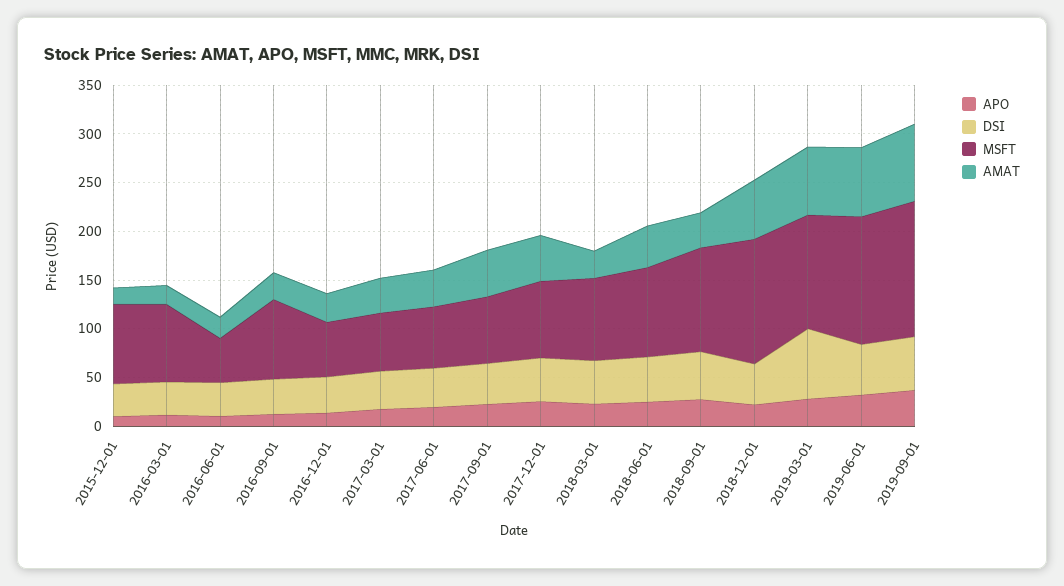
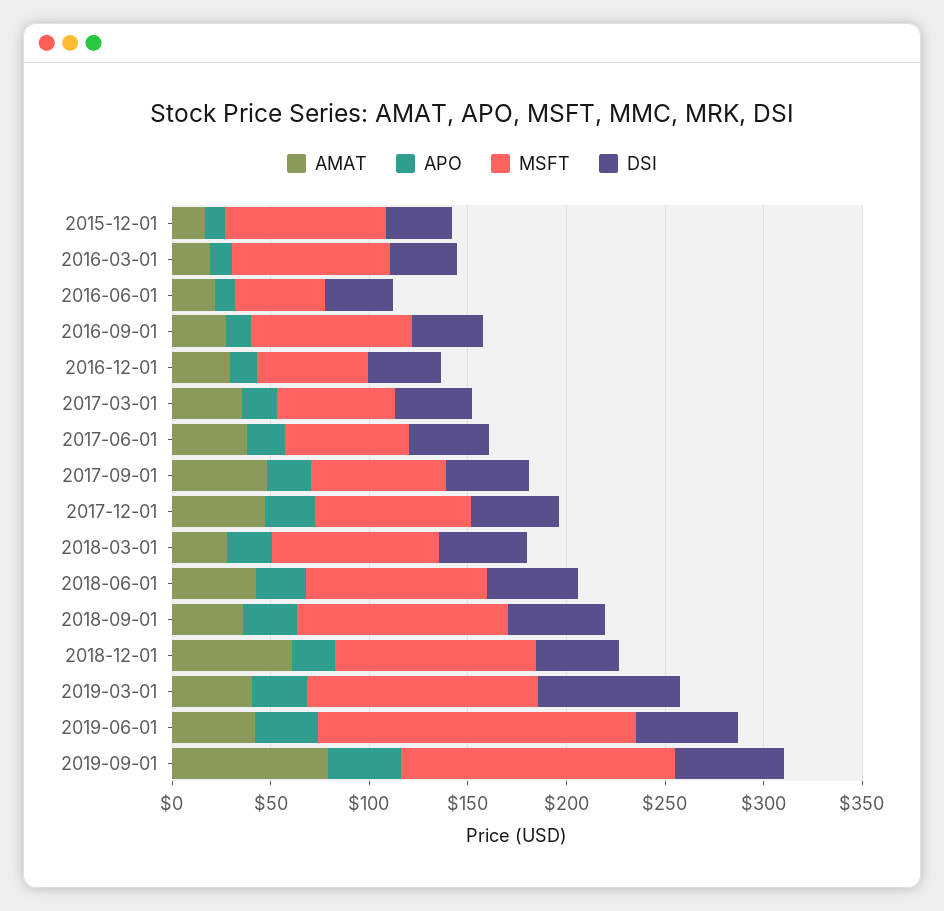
MSFT, 2018-12-01: 130 -> 100
AMAT, 2019-03-01: 70 -> 40
MSFT, 2019-06-01: 130 -> 160
AMAT, 2019-06-01: 70 -> 40

